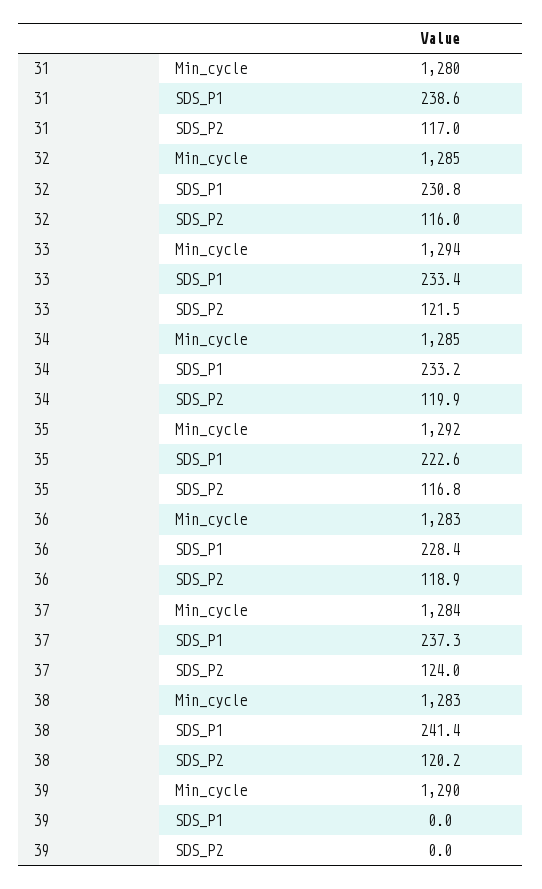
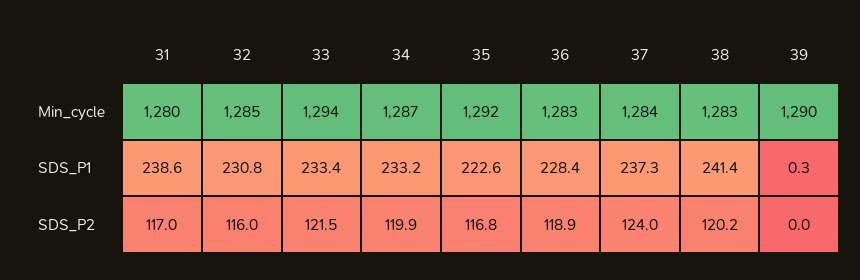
34, Min_cycle: 1285 -> 1287
39, SDS_P1: 0 -> 0.3

